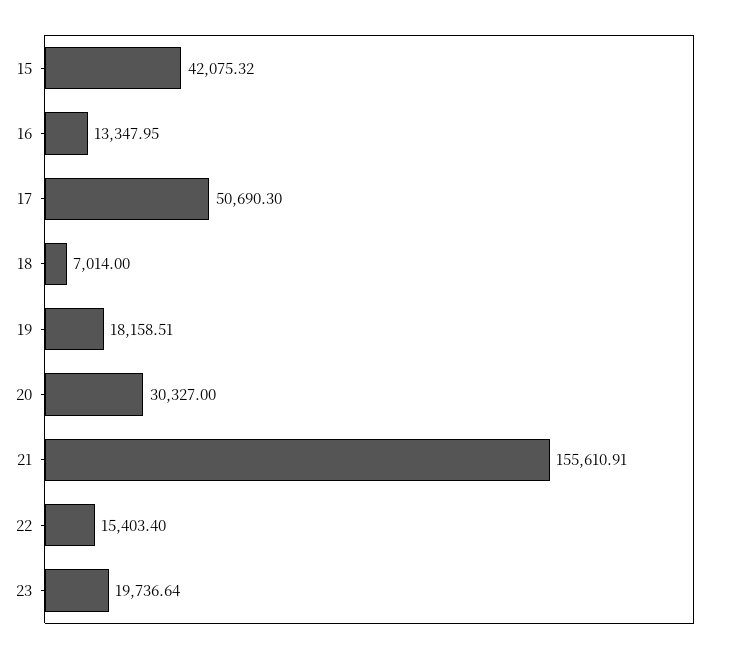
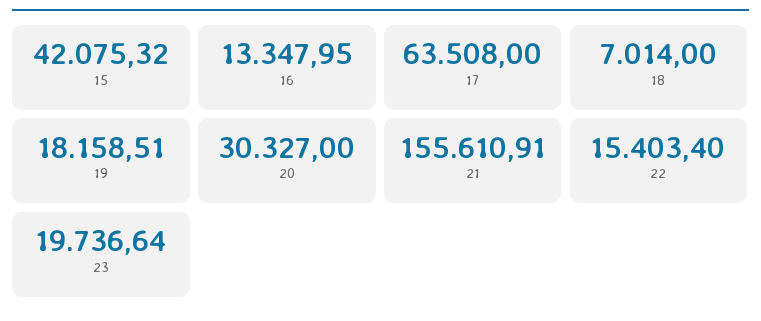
17: 50690.3 -> 63508

